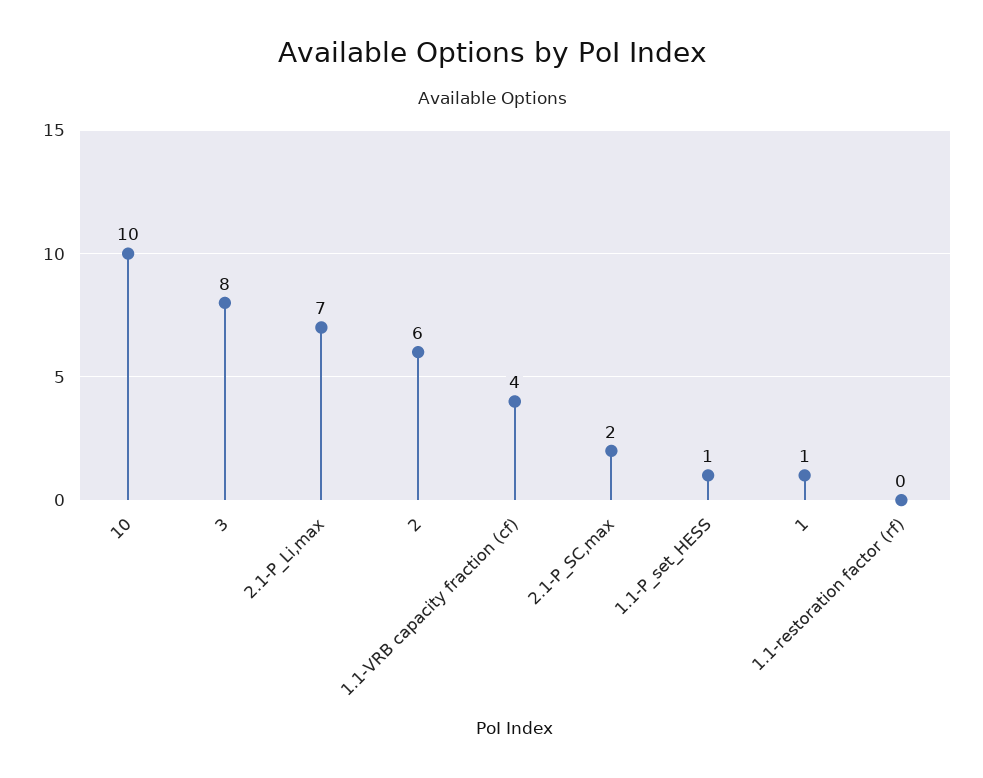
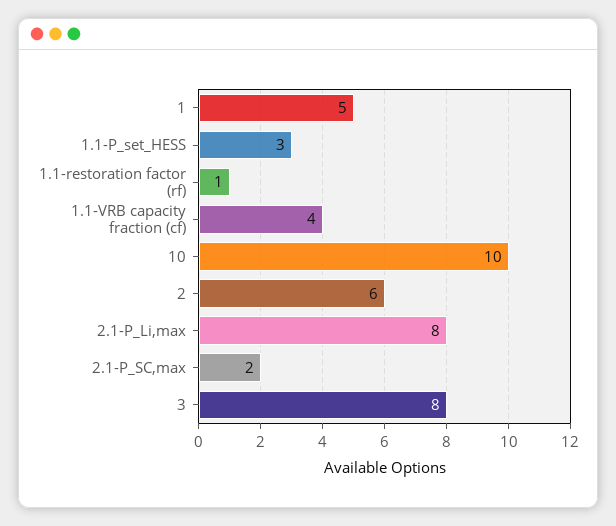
2.1-P_Li,max: 7 -> 8
1.1-P_set_HESS: 1 -> 3
1: 1 -> 5
1.1-restoration factor (rf): 0 -> 1

